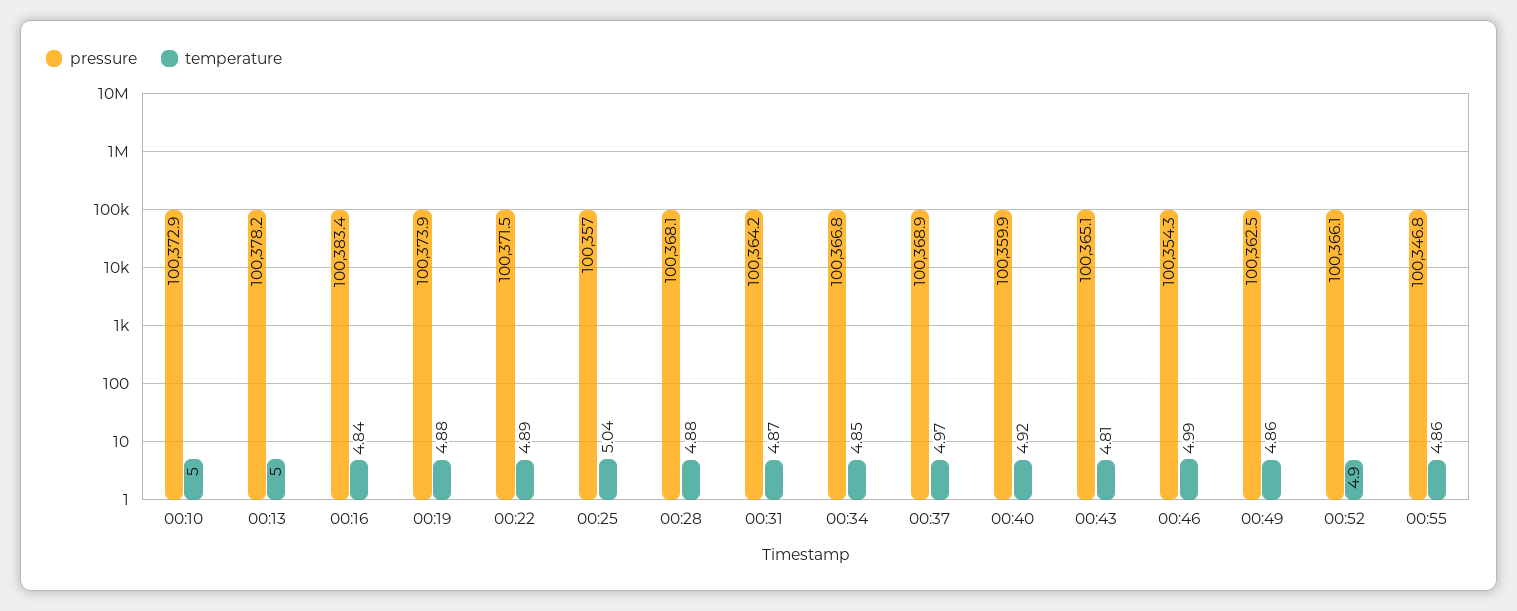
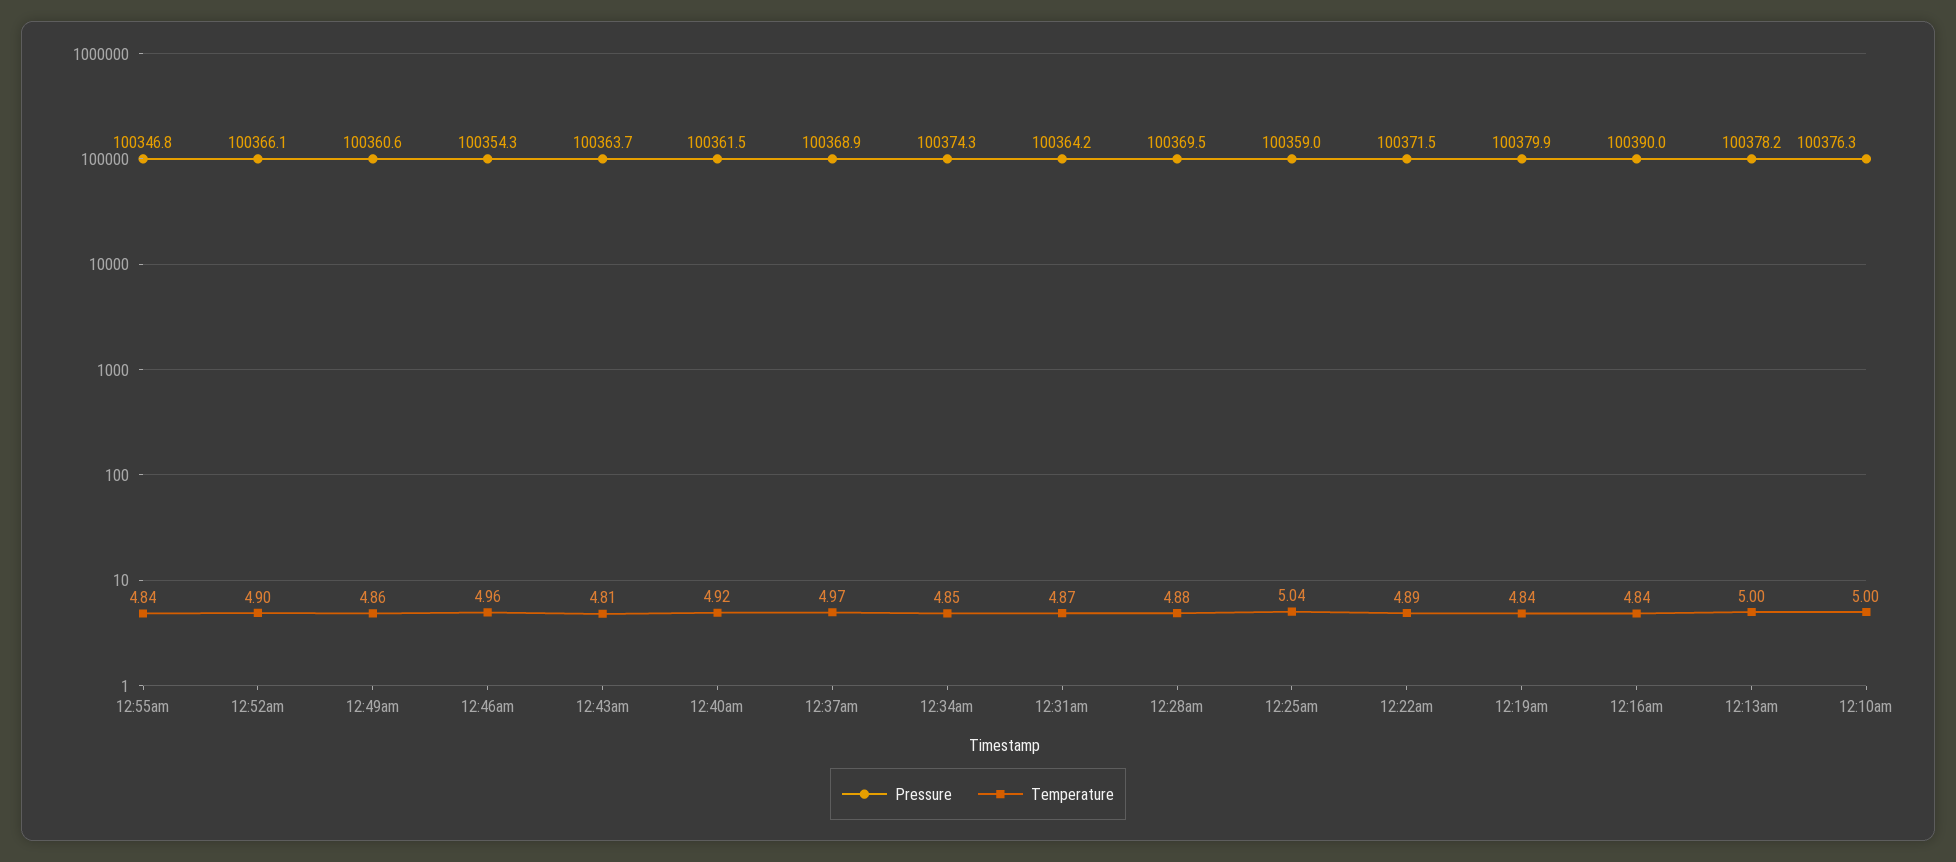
pressure, 00:10: 100372.9 -> 100376.3
pressure, 00:16: 100383.4 -> 100390
pressure, 00:19: 100373.9 -> 100379.9
temperature, 00:19: 4.88 -> 4.84
pressure, 00:25: 100357 -> 100359
pressure, 00:28: 100368.1 -> 100369.5
pressure, 00:34: 100366.8 -> 100374.3
pressure, 00:40: 100359.9 -> 100361.5
pressure, 00:43: 100365.1 -> 100363.7
temperature, 00:46: 4.99 -> 4.96
pressure, 00:49: 100362.5 -> 100360.6
temperature, 00:55: 4.86 -> 4.84

